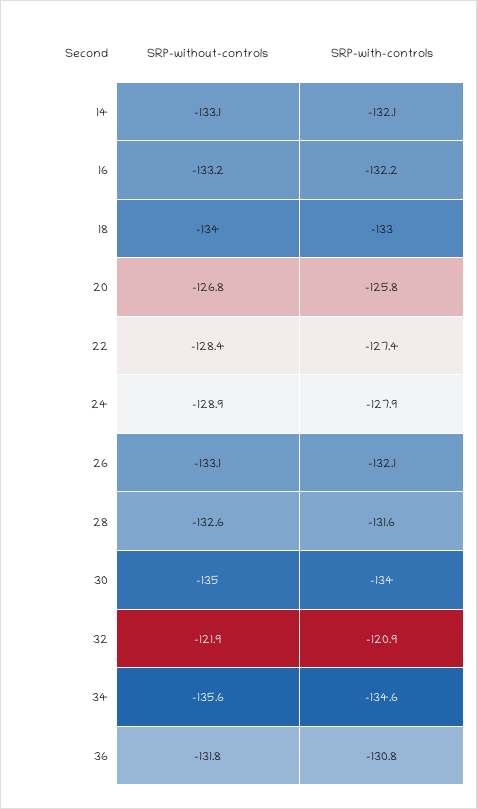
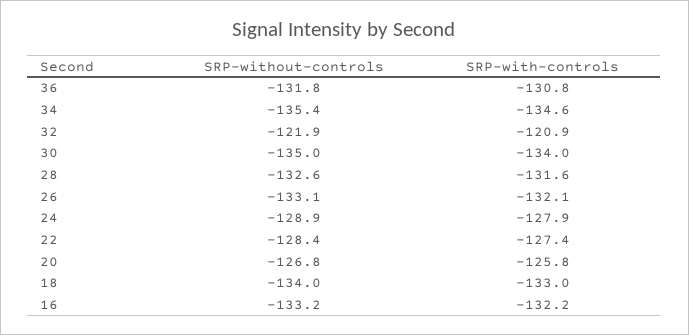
SRP-without-controls, 14: -133.1 -> none
SRP-with-controls, 14: -132.1 -> none
SRP-without-controls, 34: -135.6 -> -135.4

